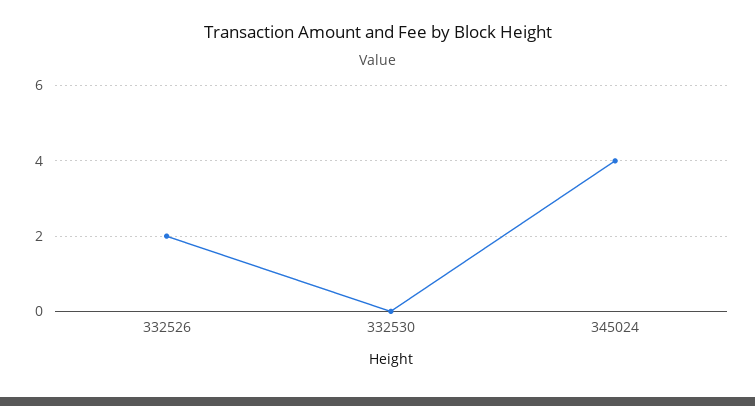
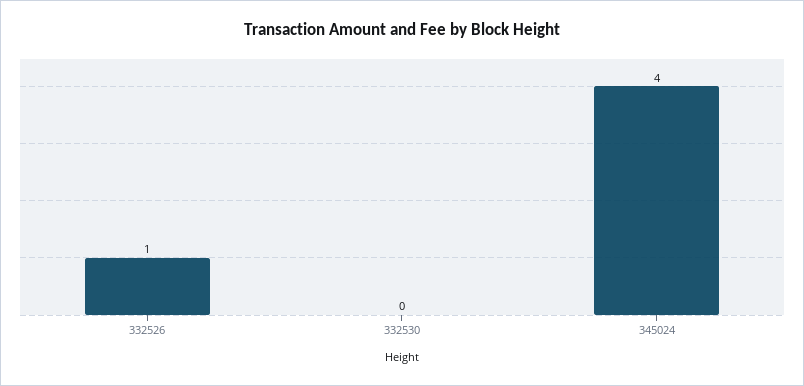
332526: 2 -> 1

